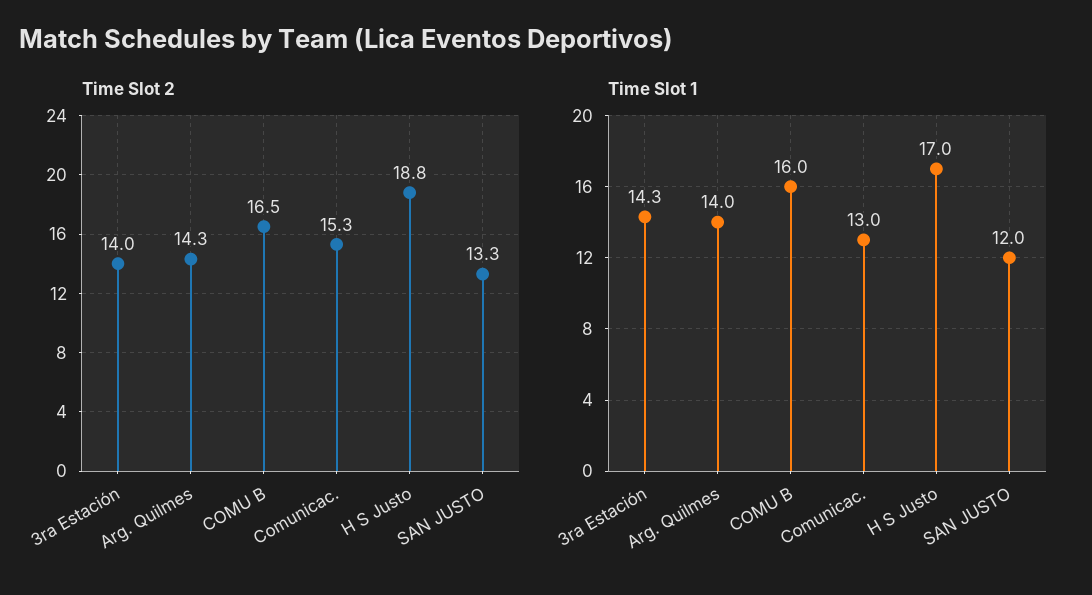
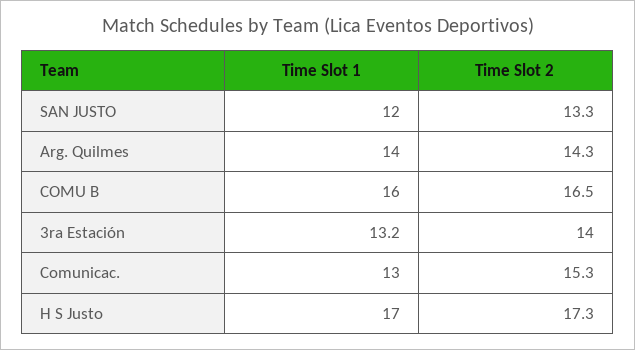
Time Slot 2, H S Justo: 18.8 -> 17.3
Time Slot 1, 3ra Estación: 14.3 -> 13.2

